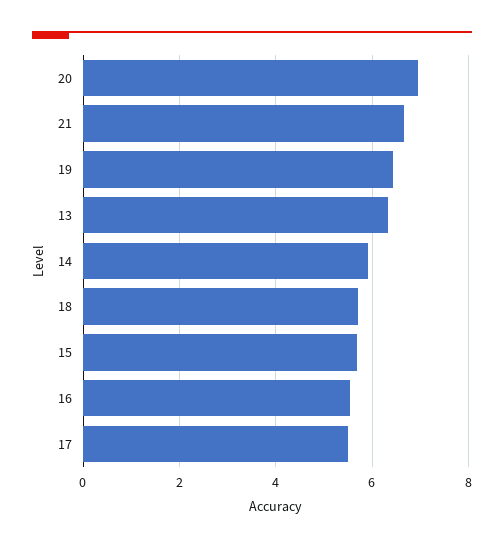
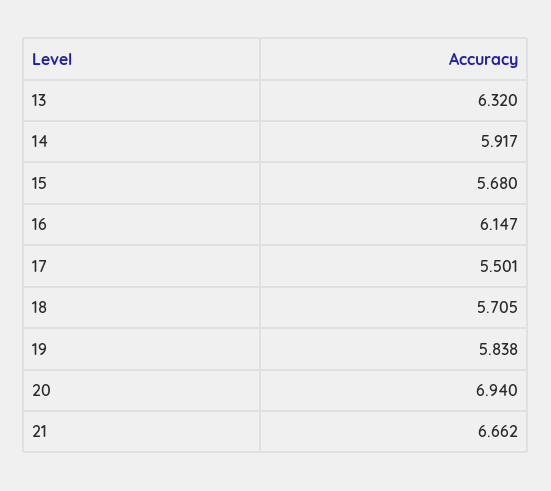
19: 6.4 -> 5.838
16: 5.6 -> 6.147

